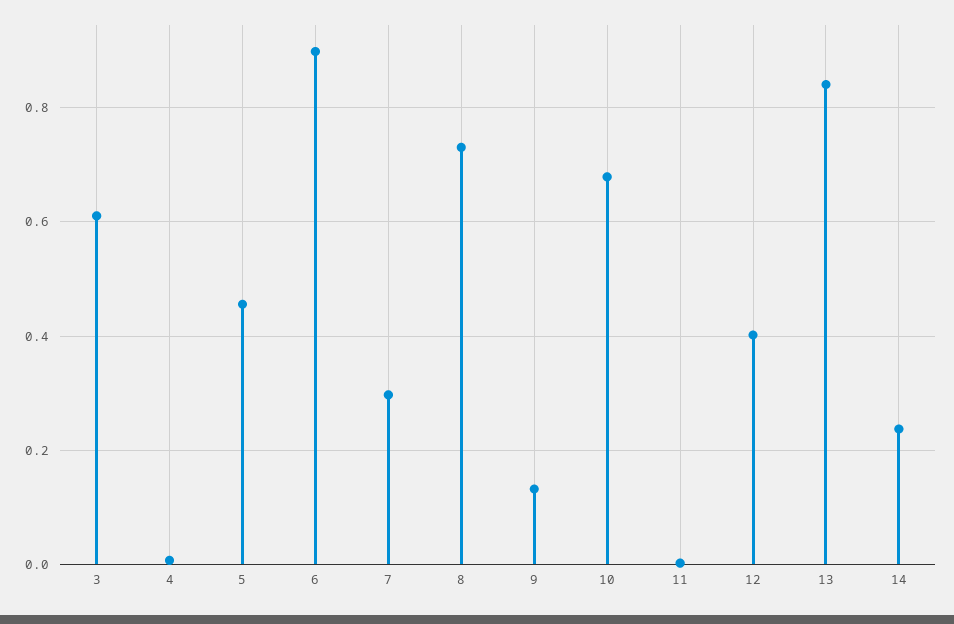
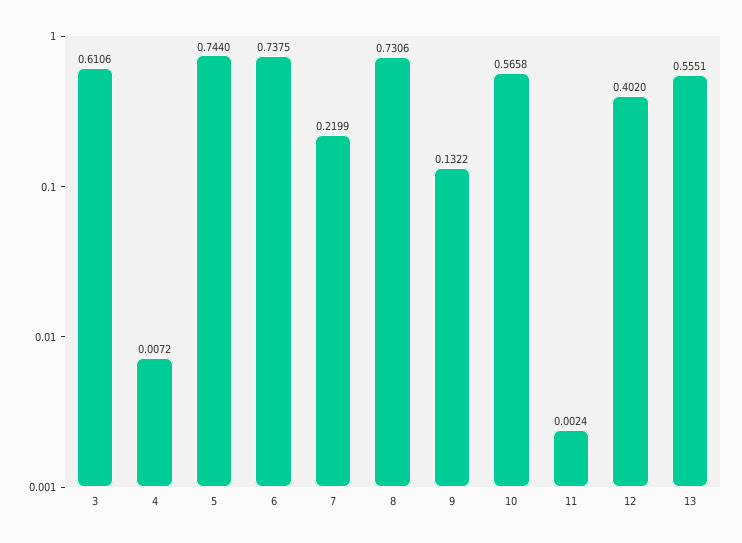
5: 0.46 -> 0.744
6: 0.9 -> 0.7375
7: 0.3 -> 0.2199
10: 0.68 -> 0.5658
13: 0.84 -> 0.5551
14: 0.24 -> none

